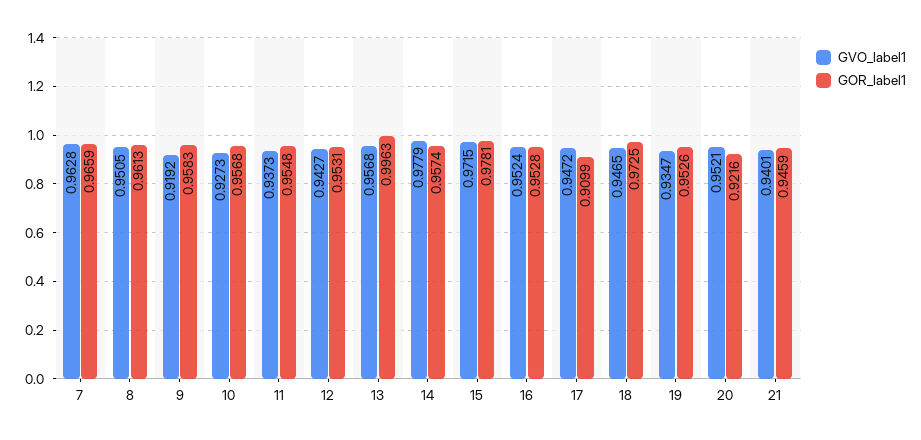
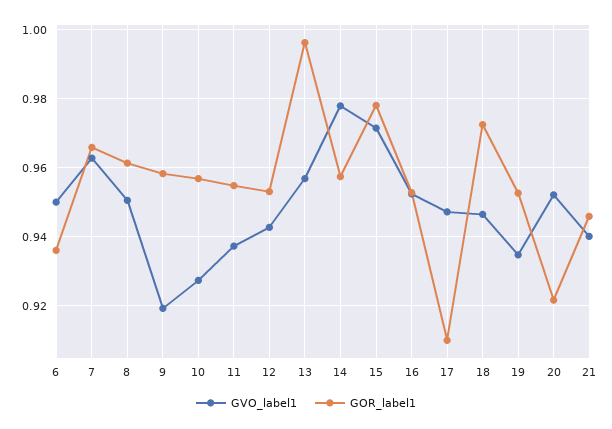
GVO_label1, 6: none -> 0.95
GOR_label1, 6: none -> 0.936

